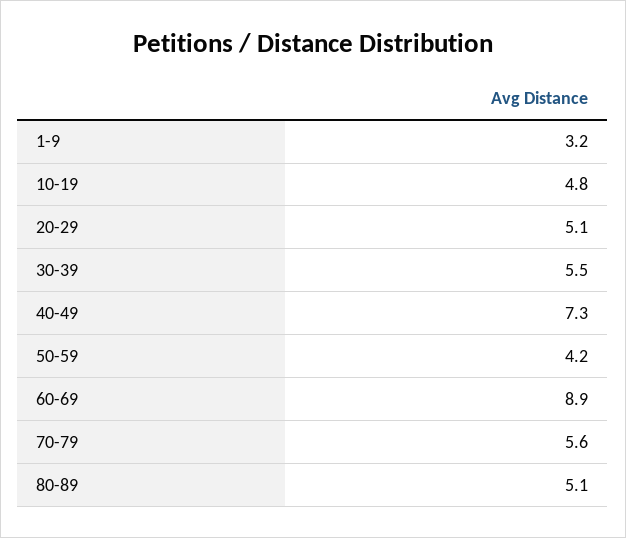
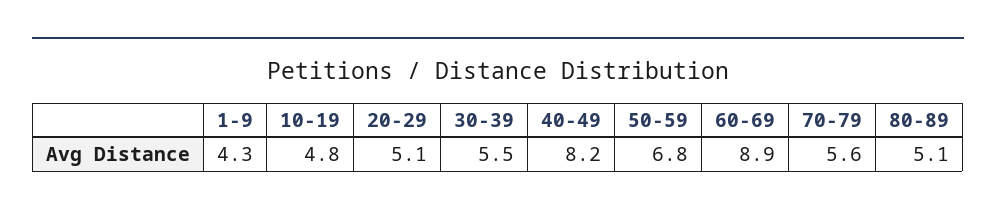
1-9: 3.2 -> 4.3
40-49: 7.3 -> 8.2
50-59: 4.2 -> 6.8

